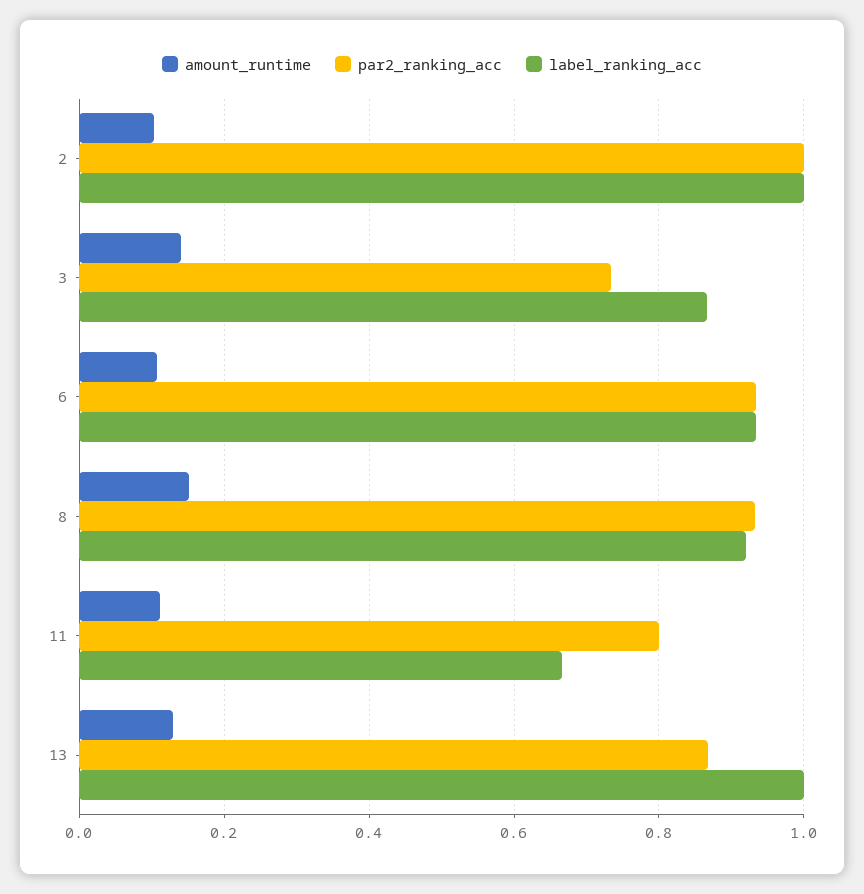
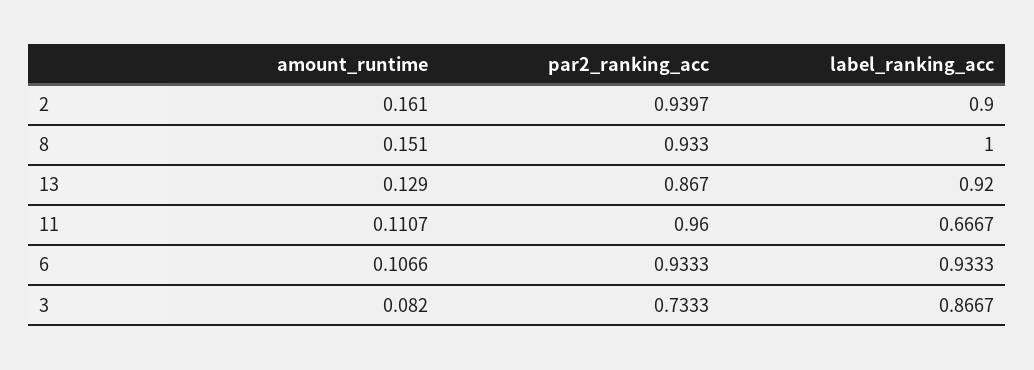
amount_runtime, 2: 0.1 -> 0.161
par2_ranking_acc, 2: 1 -> 0.9397
label_ranking_acc, 2: 1 -> 0.9
amount_runtime, 3: 0.14 -> 0.082
label_ranking_acc, 8: 0.92 -> 1
par2_ranking_acc, 11: 0.8 -> 0.96
label_ranking_acc, 13: 1 -> 0.92

